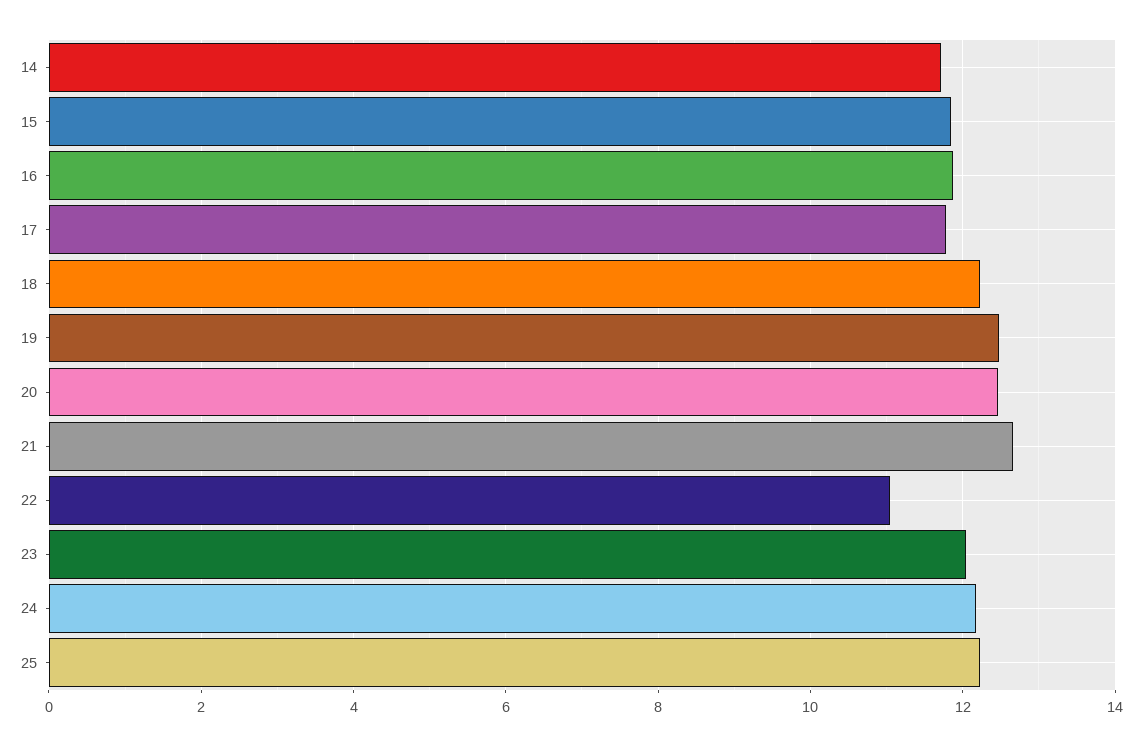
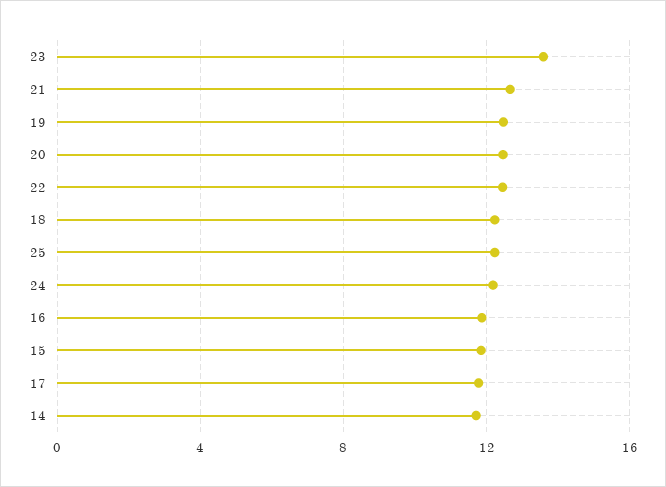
22: 11 -> 12.5
23: 12 -> 13.5

